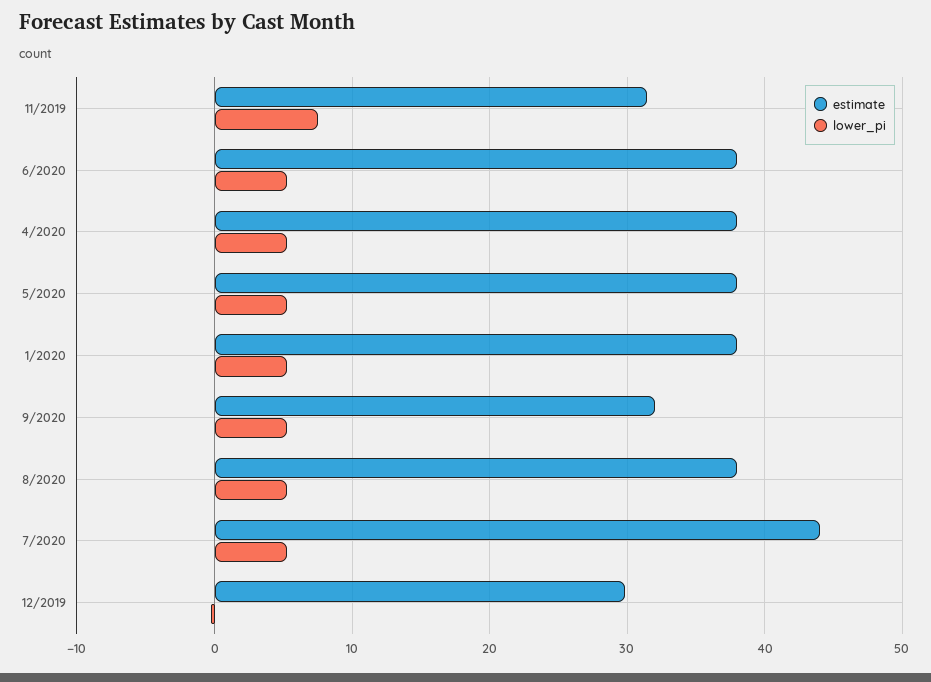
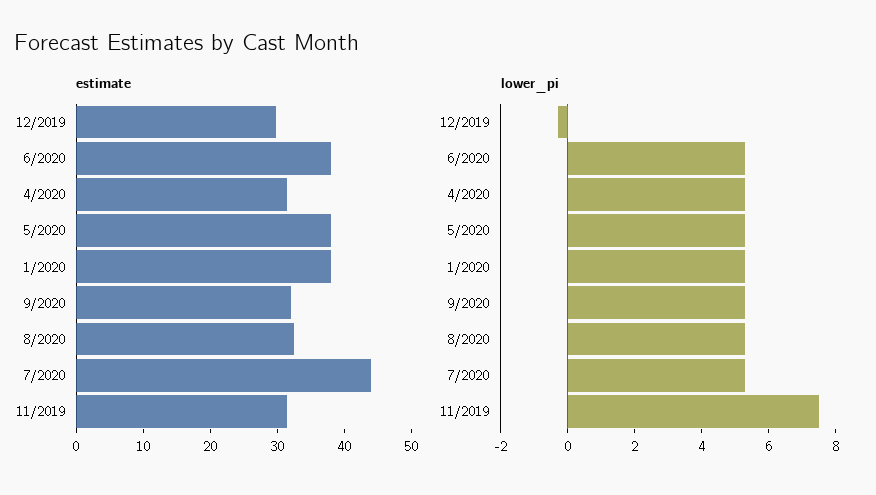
estimate, 4/2020: 38 -> 32
estimate, 8/2020: 38 -> 32

